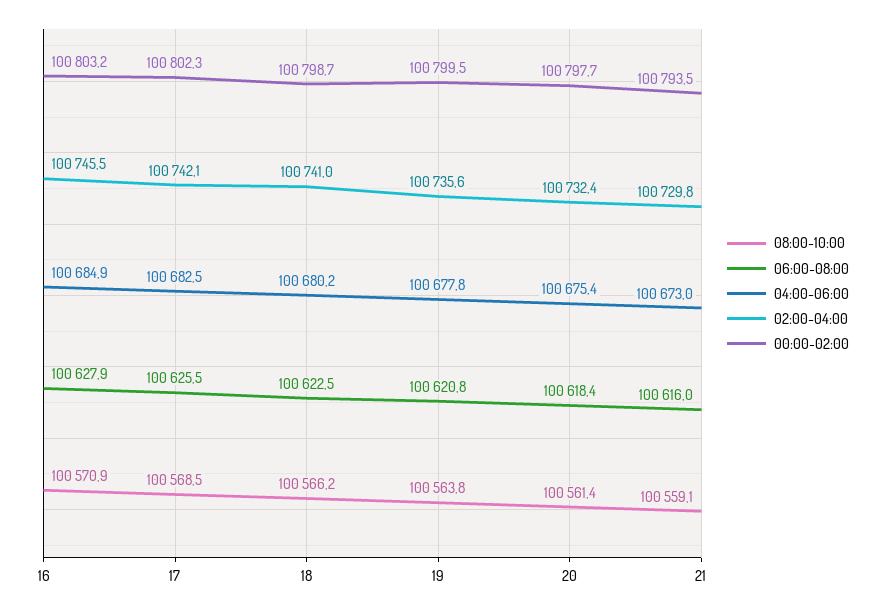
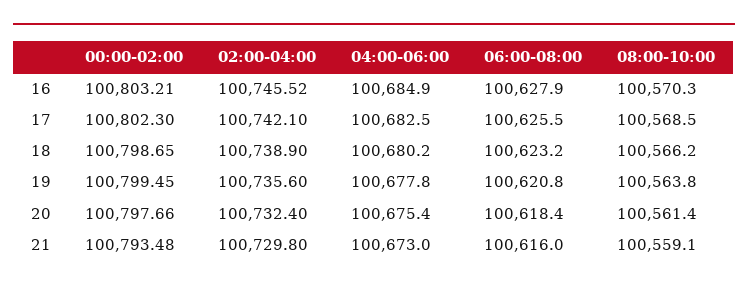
08:00-10:00, 16: 100570.9 -> 100570.3
06:00-08:00, 18: 100622.5 -> 100623.2
02:00-04:00, 18: 100741 -> 100738.9

